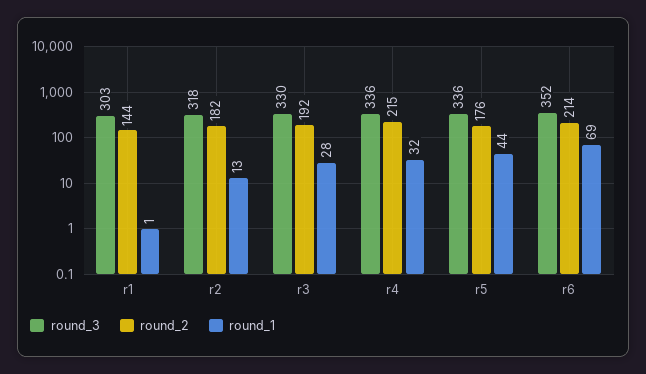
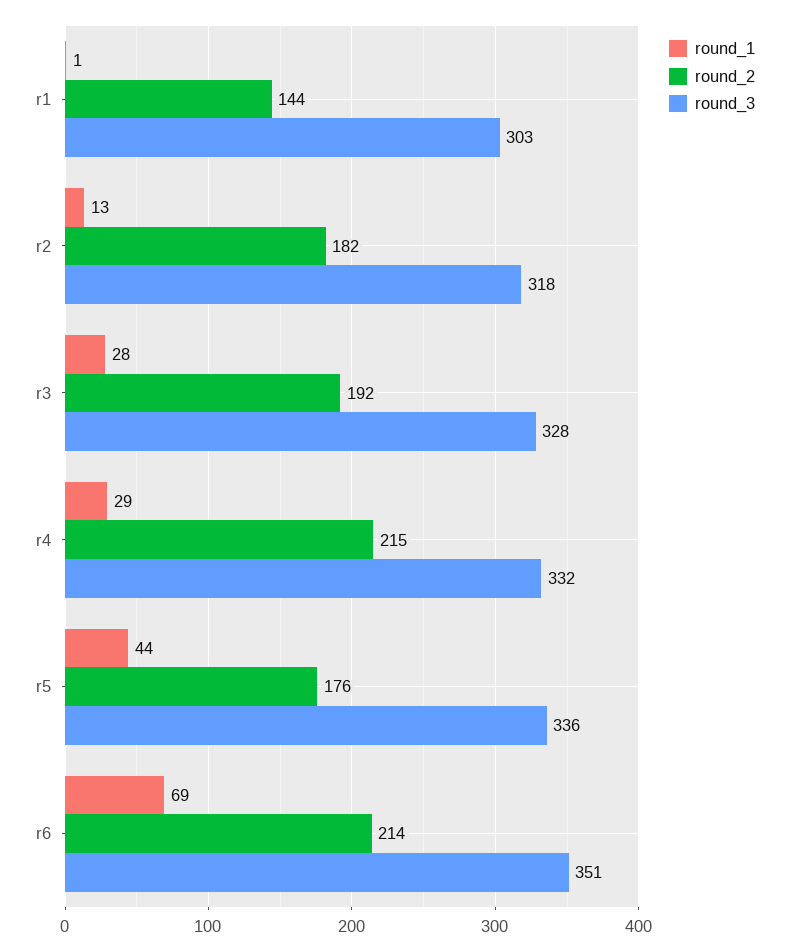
round_3, r3: 330 -> 328
round_3, r4: 336 -> 332
round_1, r4: 32 -> 29
round_3, r6: 352 -> 351

